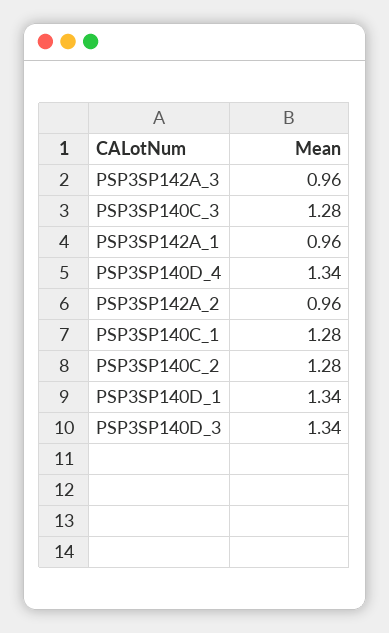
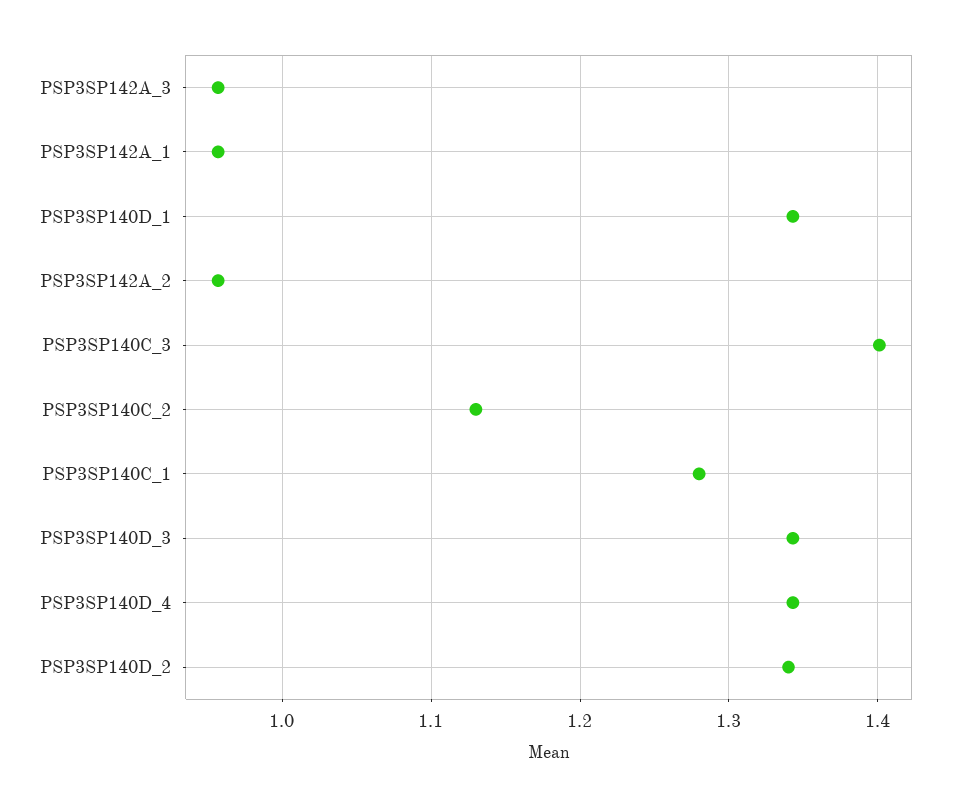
PSP3SP140C_3: 1.28 -> 1.4
PSP3SP140C_2: 1.28 -> 1.13
PSP3SP140D_2: none -> 1.34

